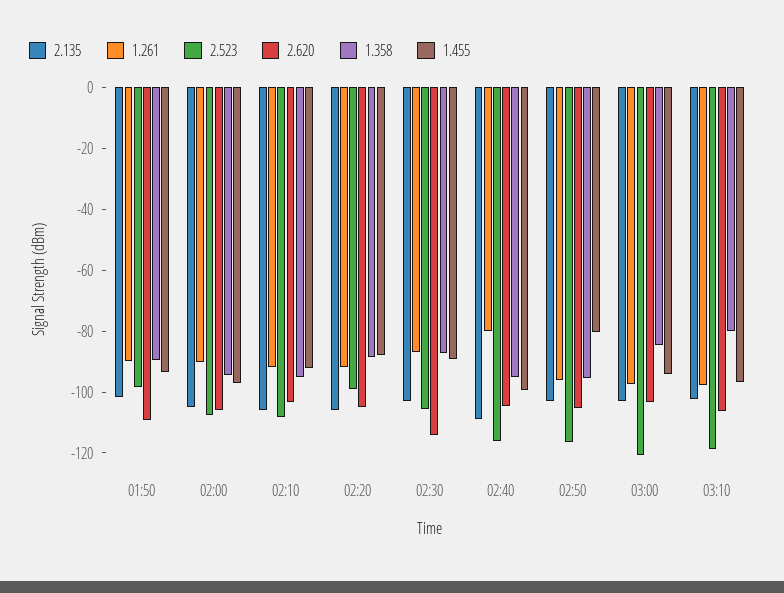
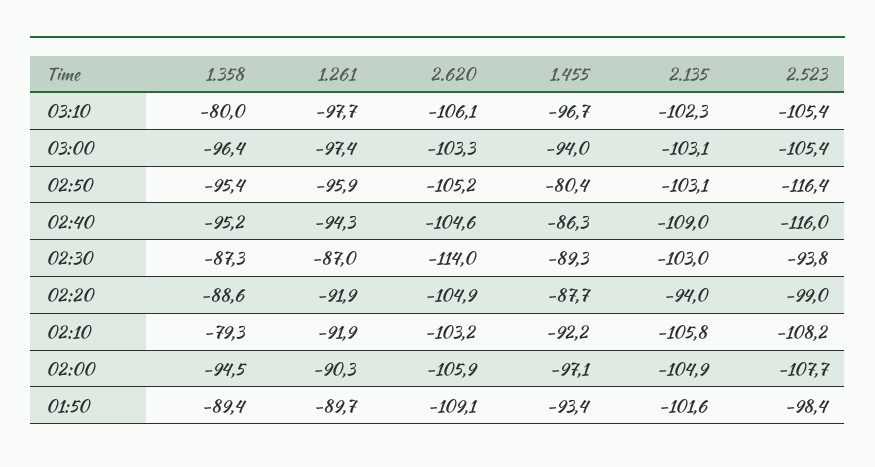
1.358, 02:10: -95 -> -79.3
2.135, 02:20: -105 -> -94
2.523, 02:30: -105 -> -93.8
1.261, 02:40: -80 -> -94.3
1.455, 02:40: -100 -> -86.3
2.523, 03:00: -120 -> -105.4
1.358, 03:00: -85 -> -96.4
2.523, 03:10: -120 -> -105.4

